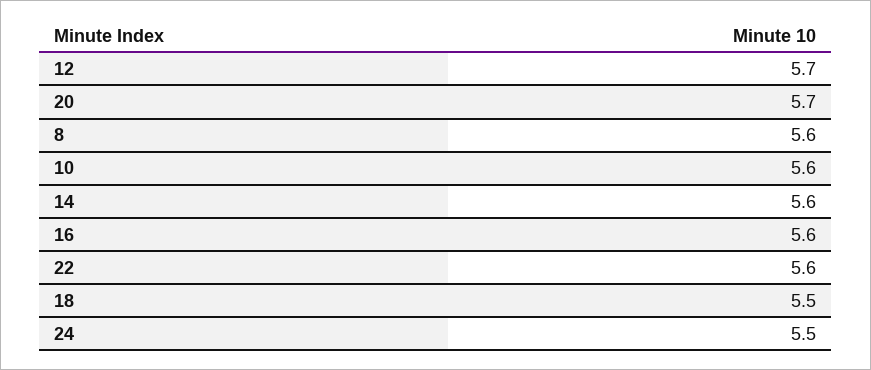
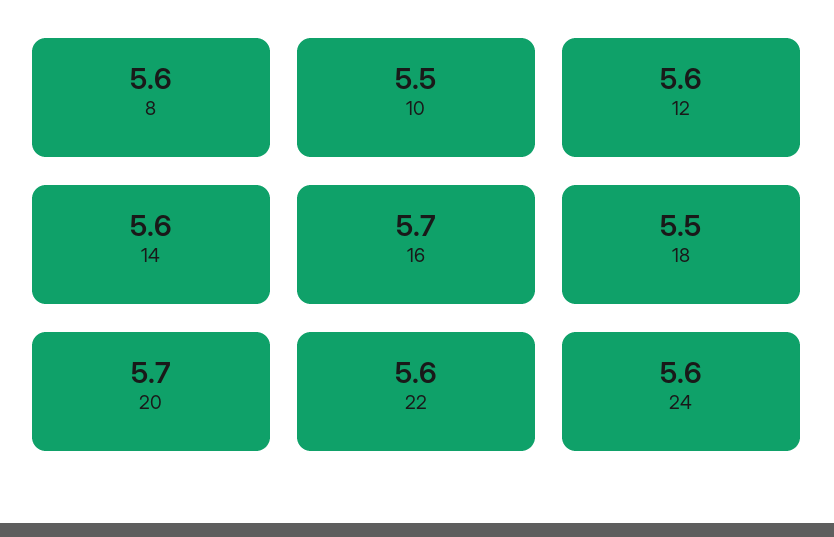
12: 5.7 -> 5.6
10: 5.6 -> 5.5
16: 5.6 -> 5.7
24: 5.5 -> 5.6

